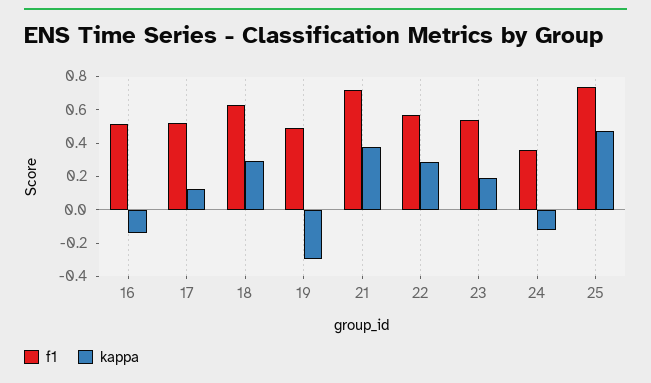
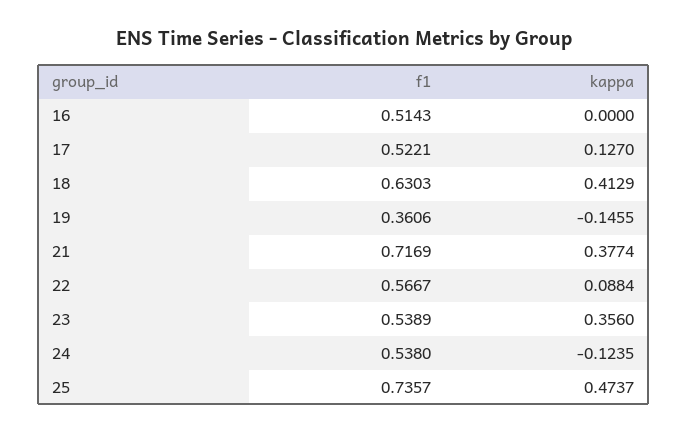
kappa, 16: -0.15 -> 0
kappa, 18: 0.3 -> 0.4129
f1, 19: 0.5 -> 0.3606
kappa, 19: -0.3 -> -0.1455
kappa, 22: 0.3 -> 0.0884
kappa, 23: 0.2 -> 0.356
f1, 24: 0.35 -> 0.538

